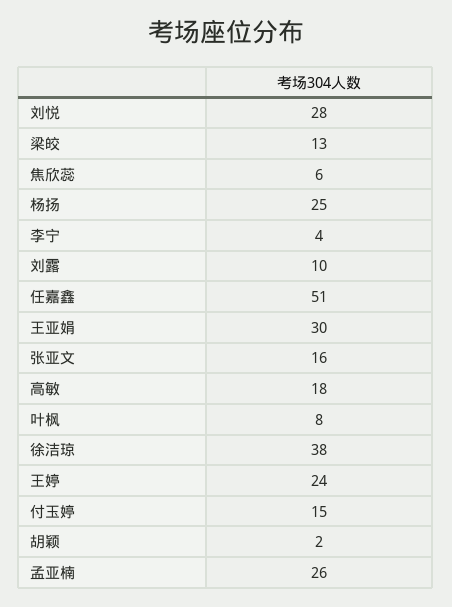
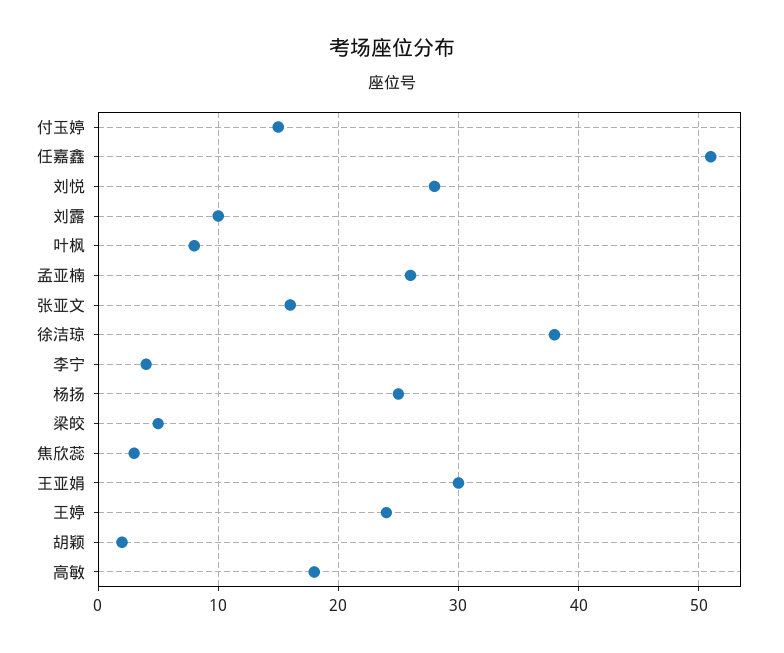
梁皎: 13 -> 5
焦欣蕊: 6 -> 3

